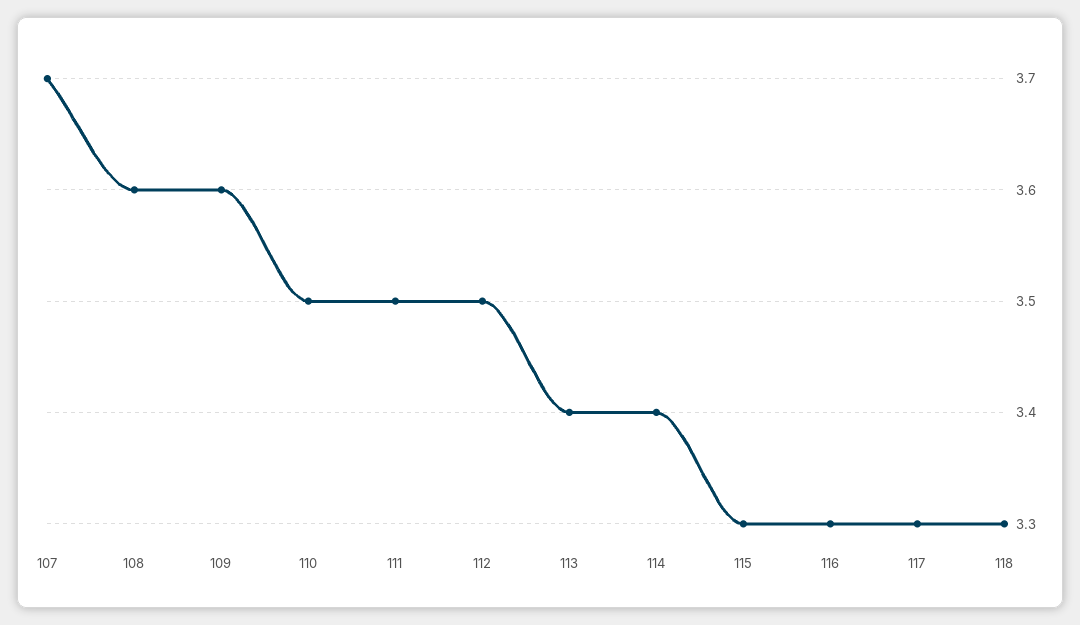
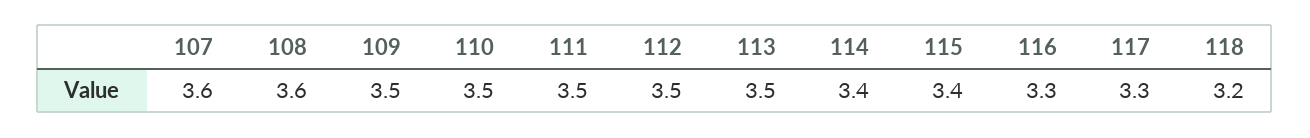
107: 3.7 -> 3.6
109: 3.6 -> 3.5
113: 3.4 -> 3.5
115: 3.3 -> 3.4
118: 3.3 -> 3.2

